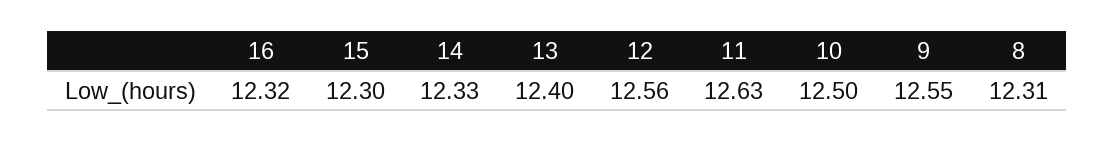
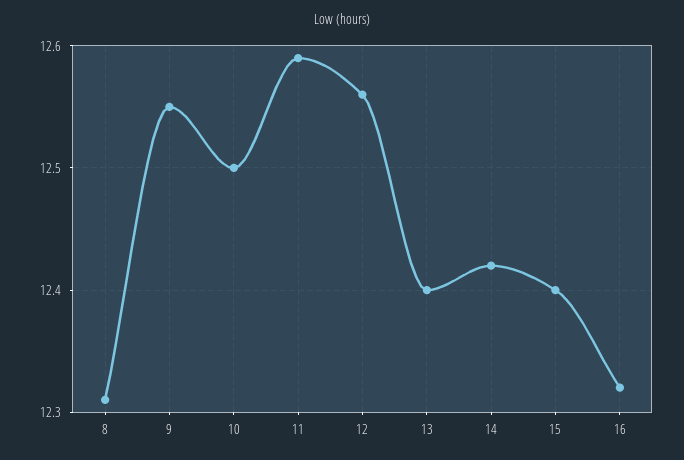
15: 12.3 -> 12.4
14: 12.33 -> 12.42
11: 12.63 -> 12.59

